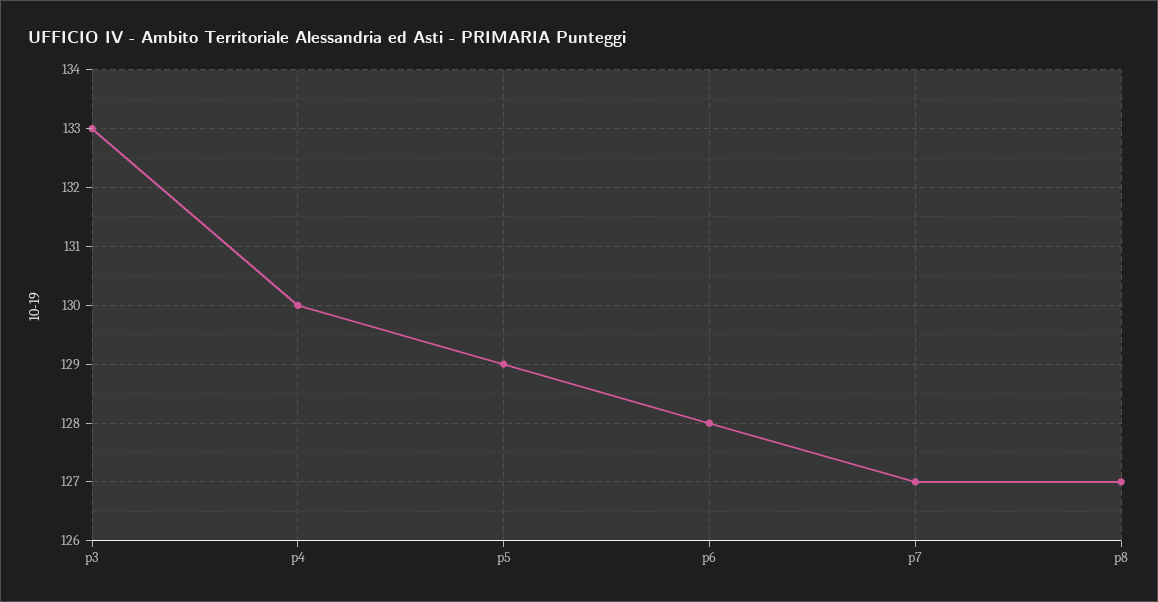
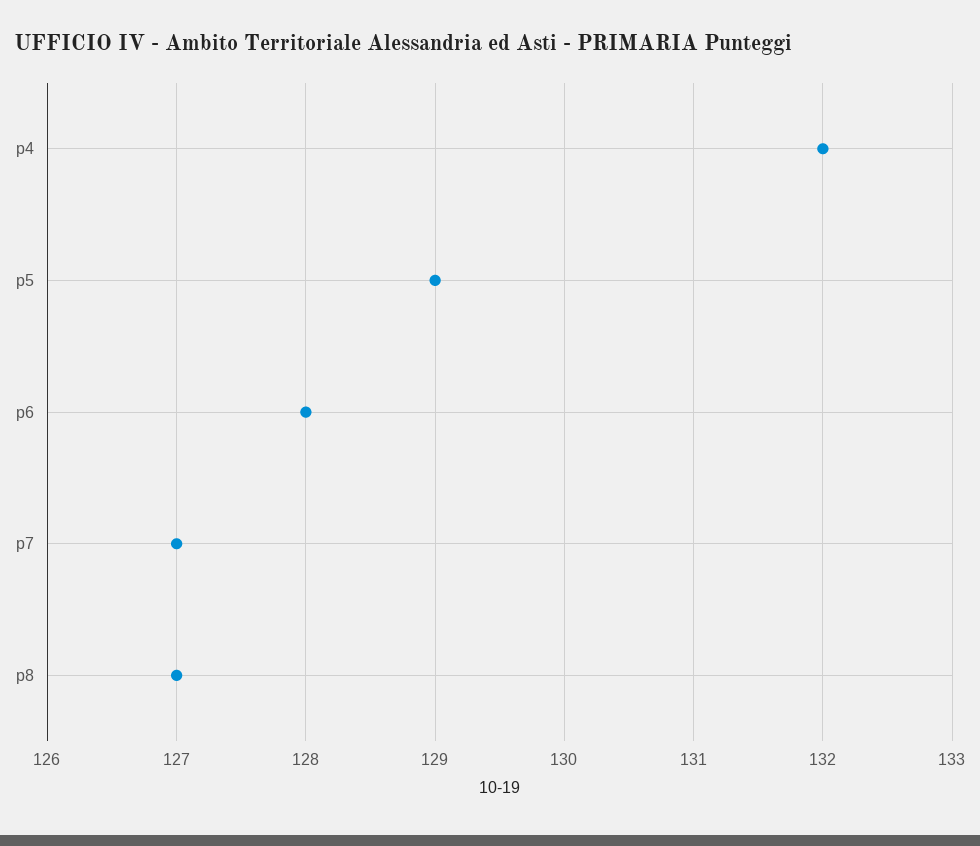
p3: 133 -> none
p4: 130 -> 132

